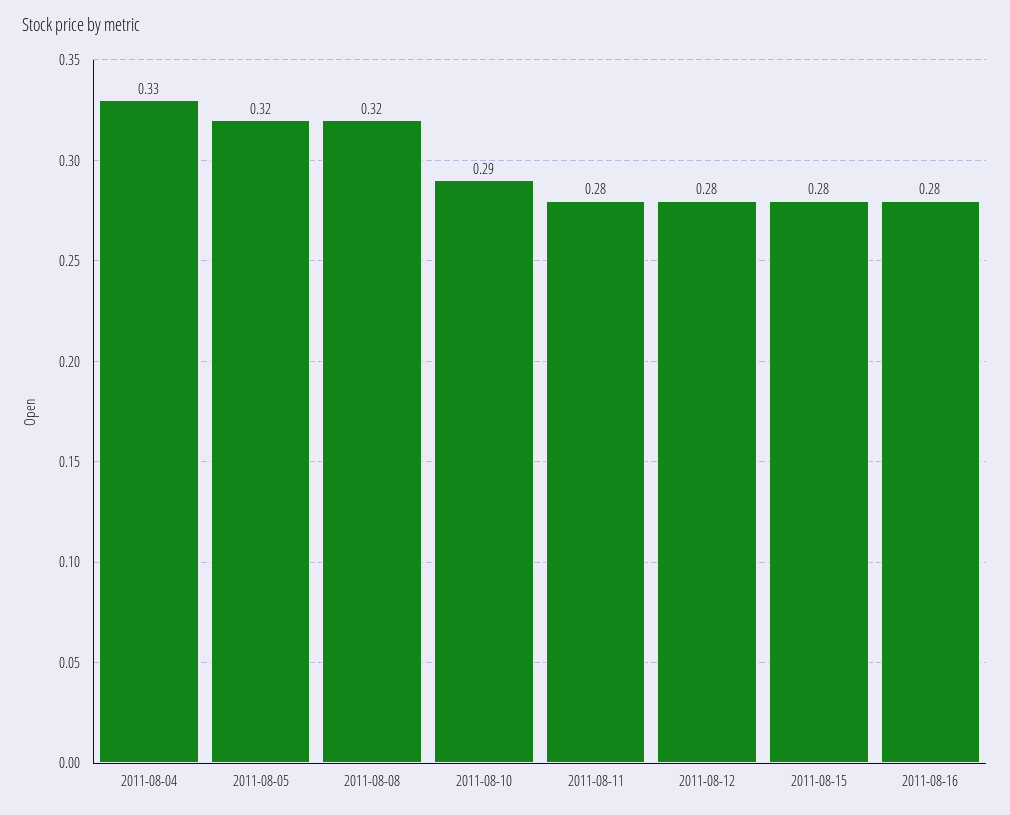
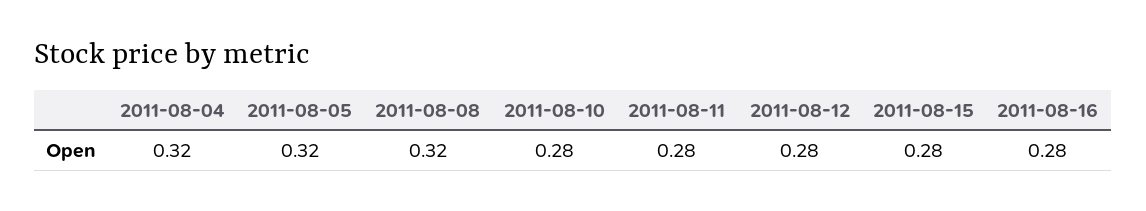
2011-08-04: 0.33 -> 0.32
2011-08-10: 0.29 -> 0.28

